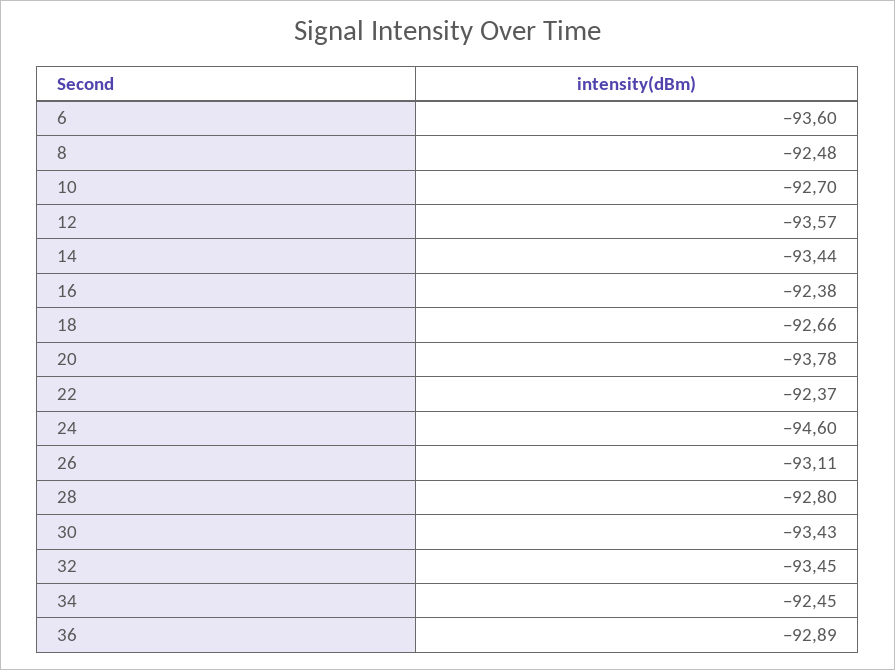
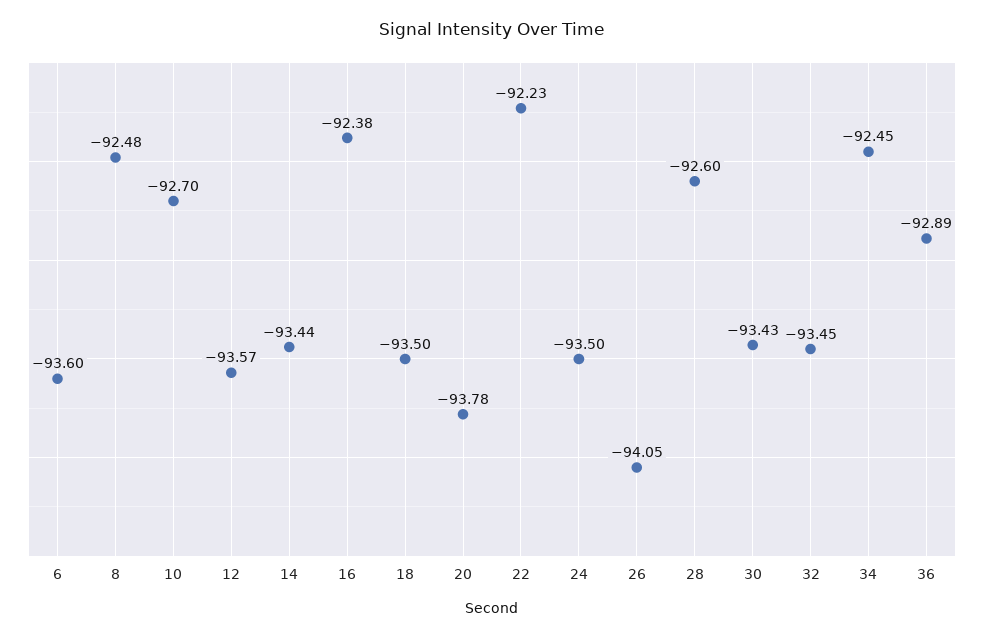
18: -92.66 -> -93.5
22: -92.37 -> -92.23
24: -94.6 -> -93.5
26: -93.11 -> -94.05
28: -92.8 -> -92.6

